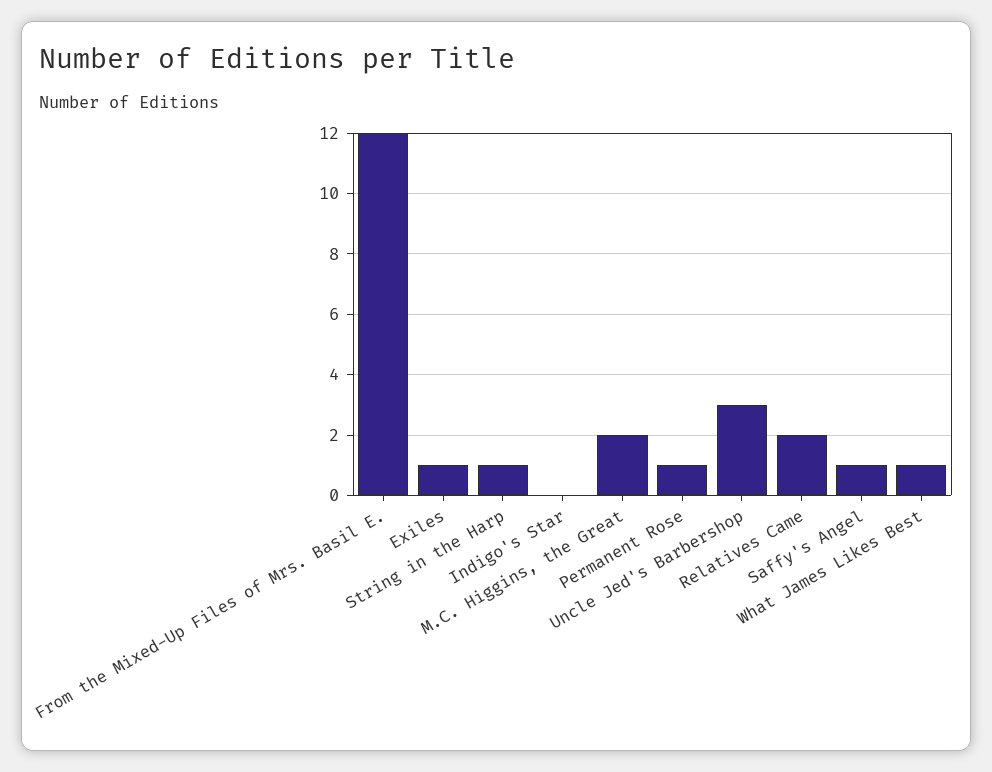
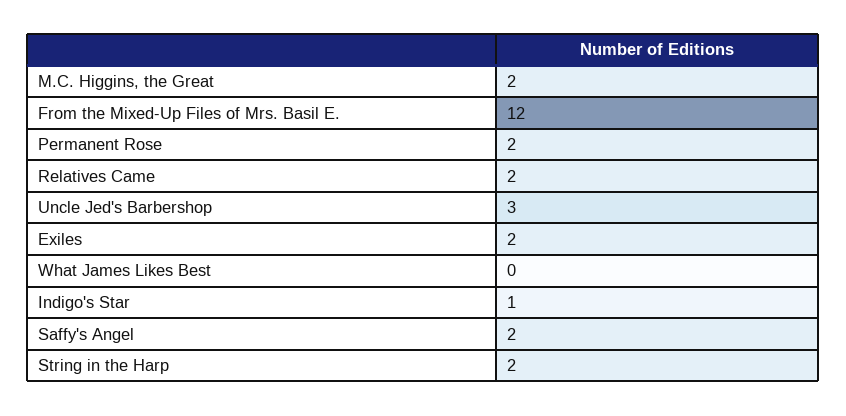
Exiles: 1 -> 2
String in the Harp: 1 -> 2
Indigo's Star: 0 -> 1
Permanent Rose: 1 -> 2
Saffy's Angel: 1 -> 2
What James Likes Best: 1 -> 0

